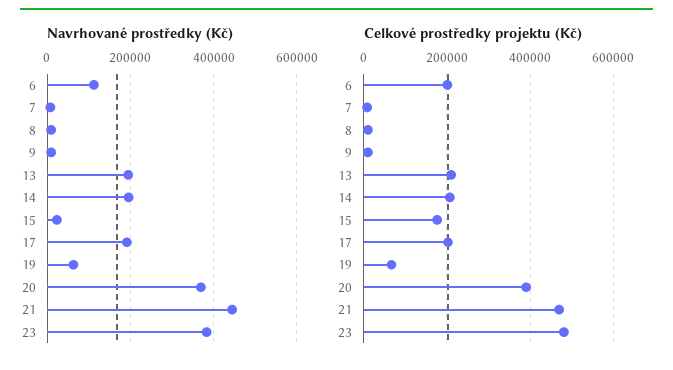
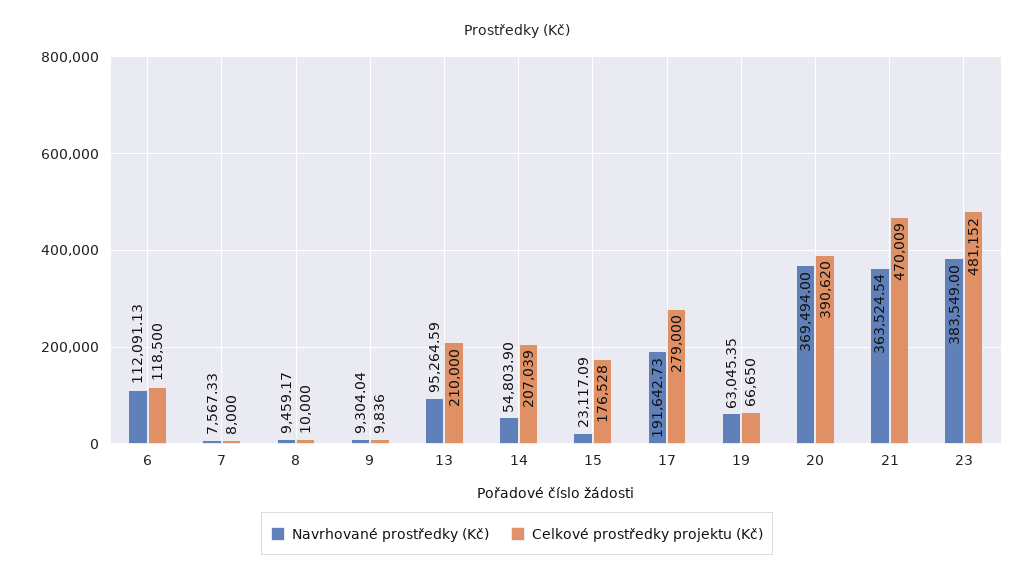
Navrhované prostředky (Kč), 13: 200000 -> 95264.59
Navrhované prostředky (Kč), 14: 200000 -> 54803.9
Navrhované prostředky (Kč), 21: 440000 -> 363524.54
Celkové prostředky projektu (Kč), 6: 200000 -> 118500
Celkové prostředky projektu (Kč), 17: 200000 -> 279000

